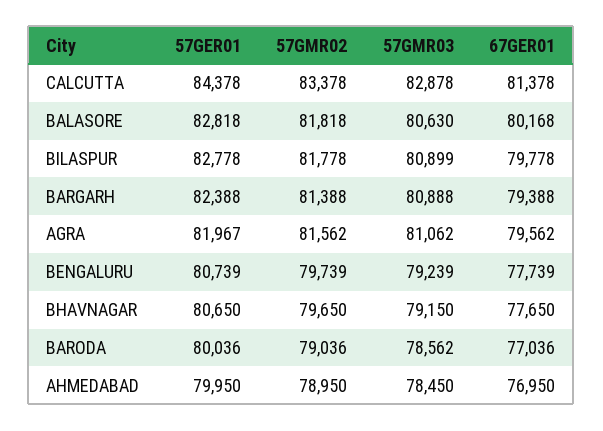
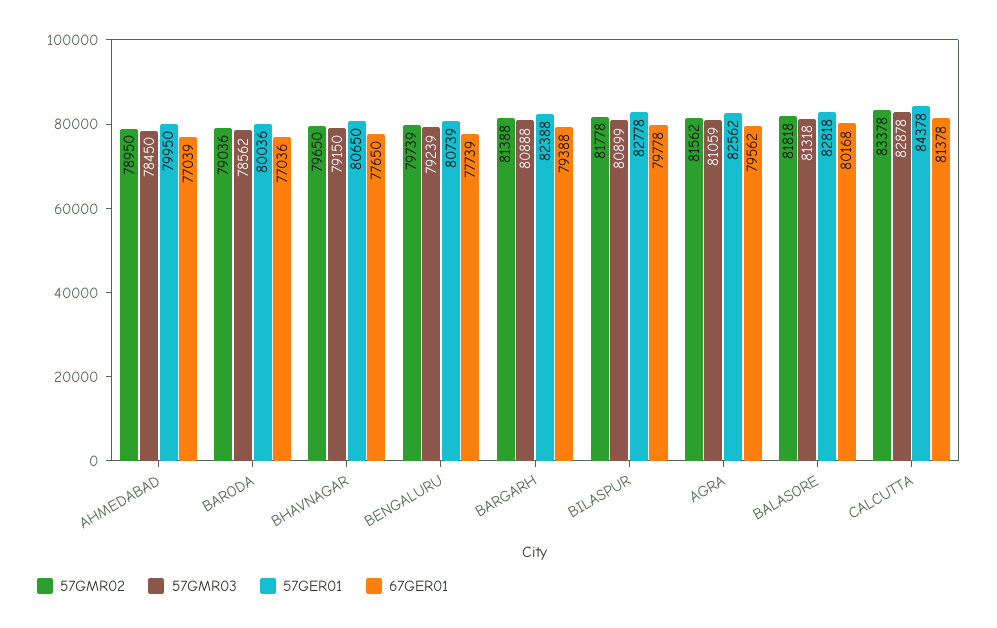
57GMR03, BALASORE: 80630 -> 81318
57GER01, AGRA: 81967 -> 82562
57GMR03, AGRA: 81062 -> 81059
67GER01, AHMEDABAD: 76950 -> 77039

